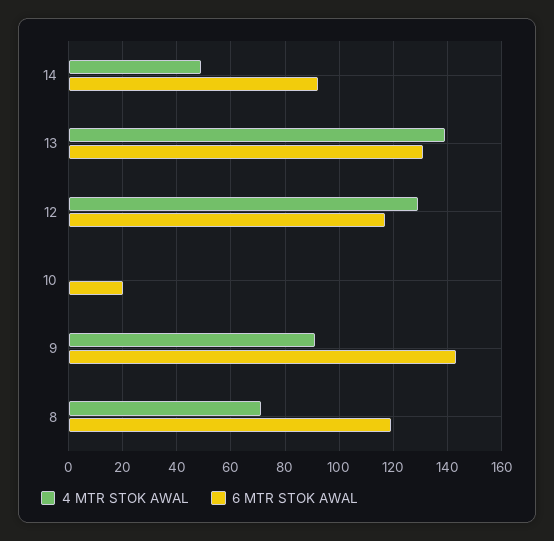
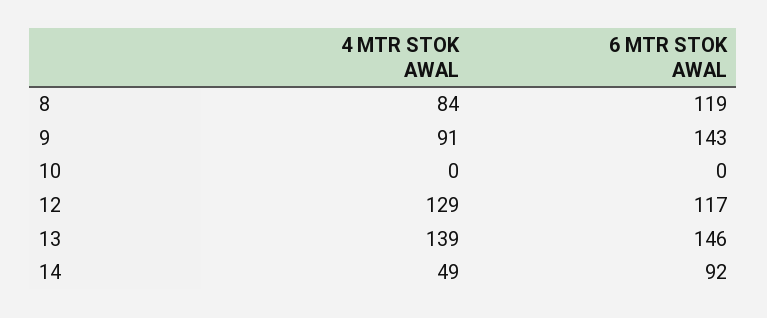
6 MTR STOK AWAL, 13: 130 -> 146
6 MTR STOK AWAL, 10: 20 -> 0
4 MTR STOK AWAL, 8: 70 -> 84

